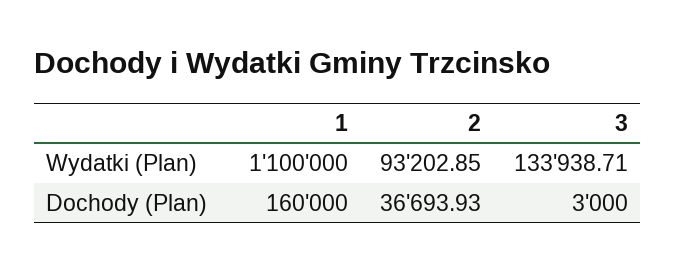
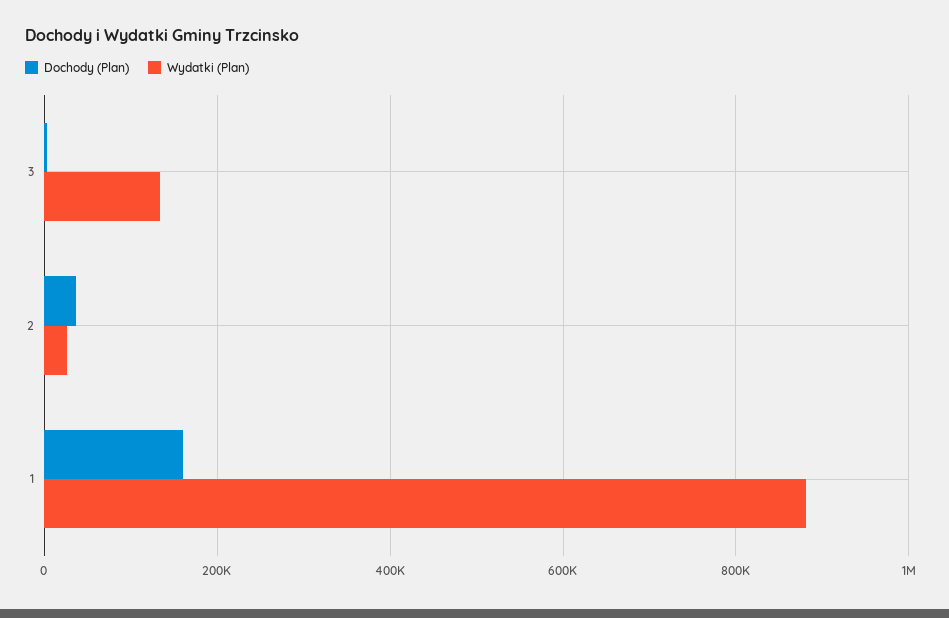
Wydatki (Plan), 1: 1100000 -> 880000
Wydatki (Plan), 2: 93202.85 -> 20000

